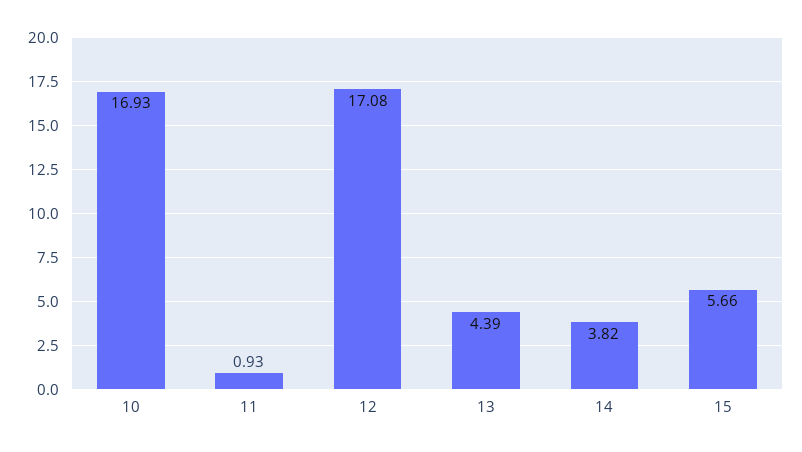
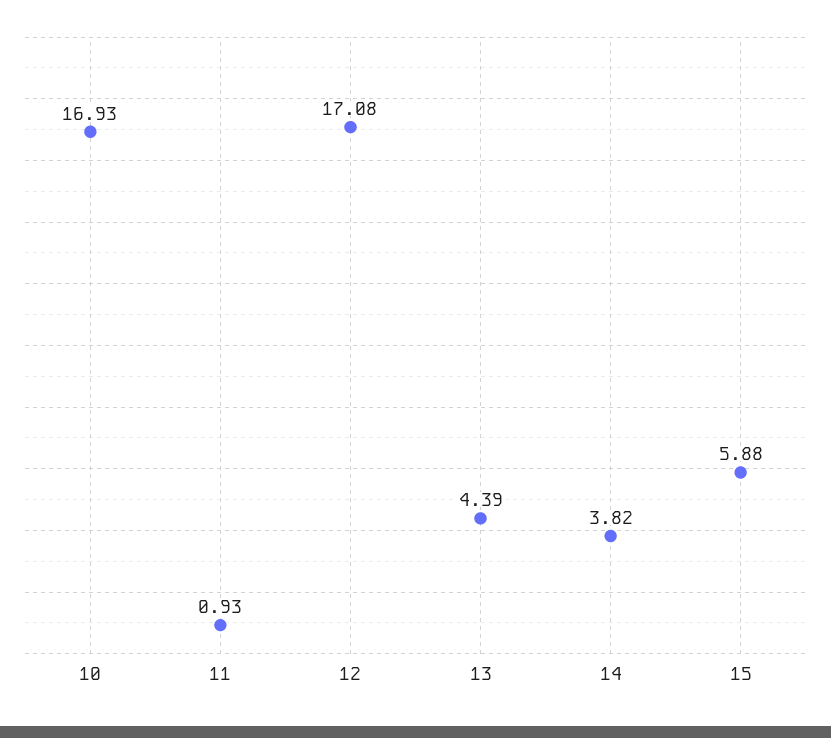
15: 5.66 -> 5.88

